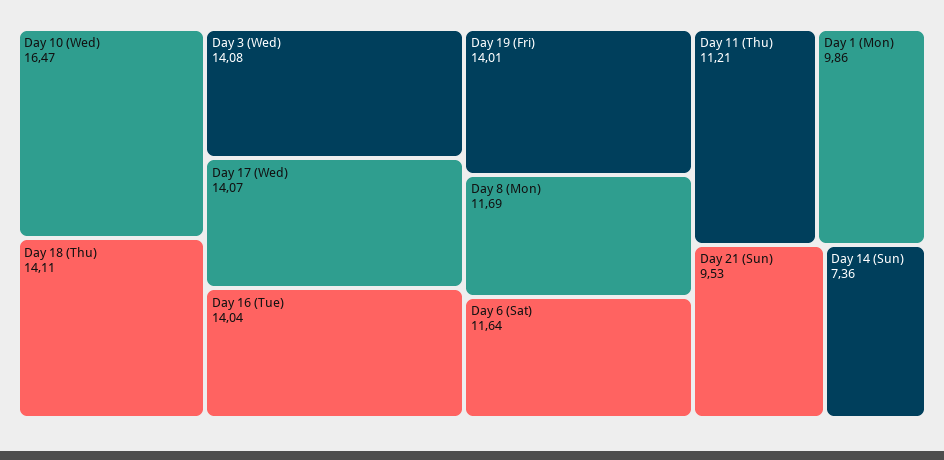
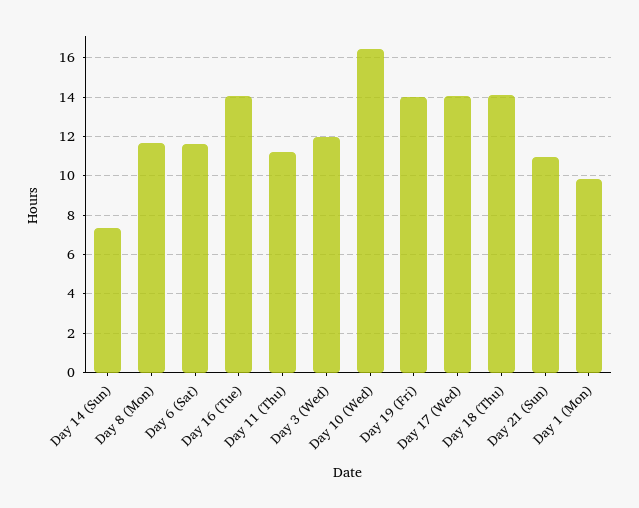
Day 3 (Wed): 14.08 -> 12
Day 21 (Sun): 9.53 -> 11

